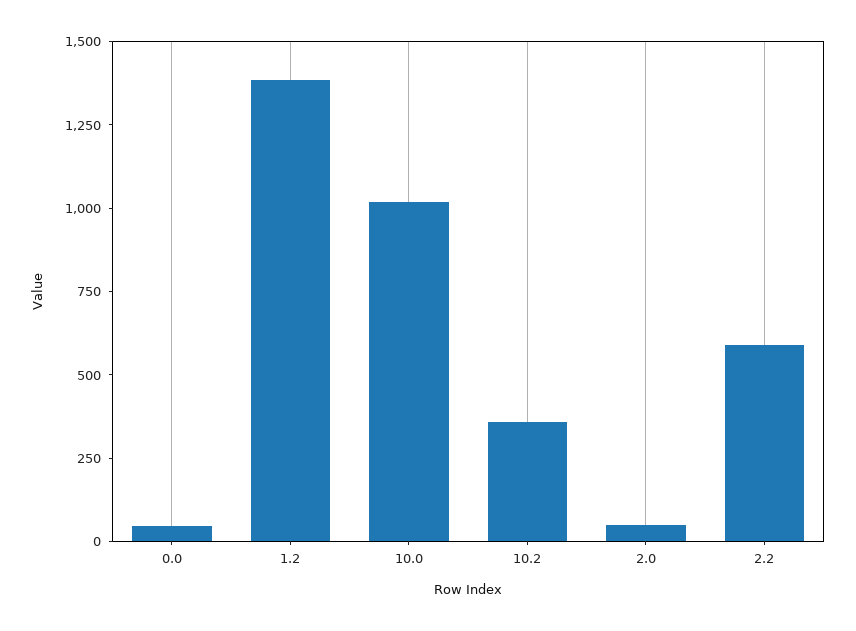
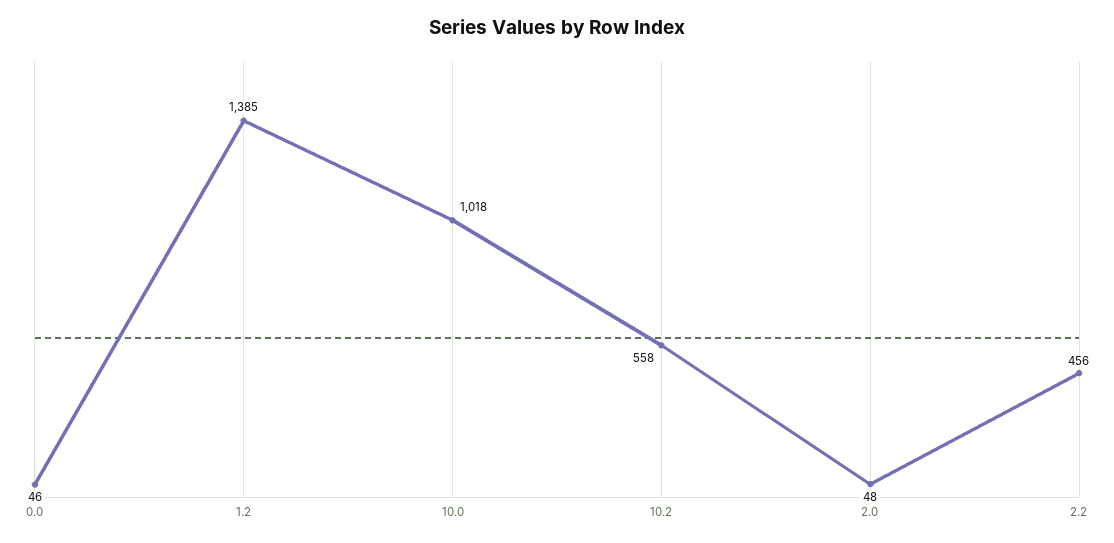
10.2: 350 -> 558
2.2: 600 -> 456

